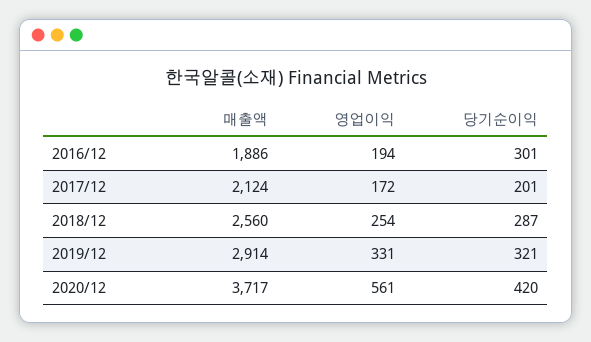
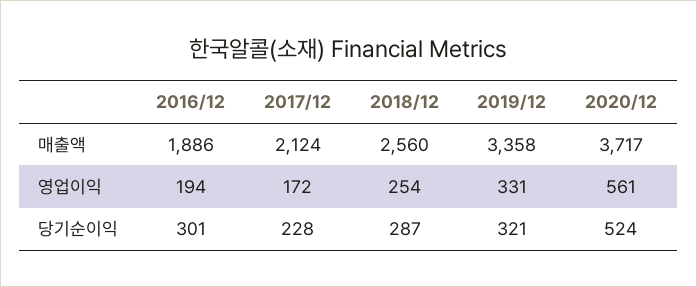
당기순이익, 2017/12: 201 -> 228
매출액, 2019/12: 2914 -> 3358
당기순이익, 2020/12: 420 -> 524

